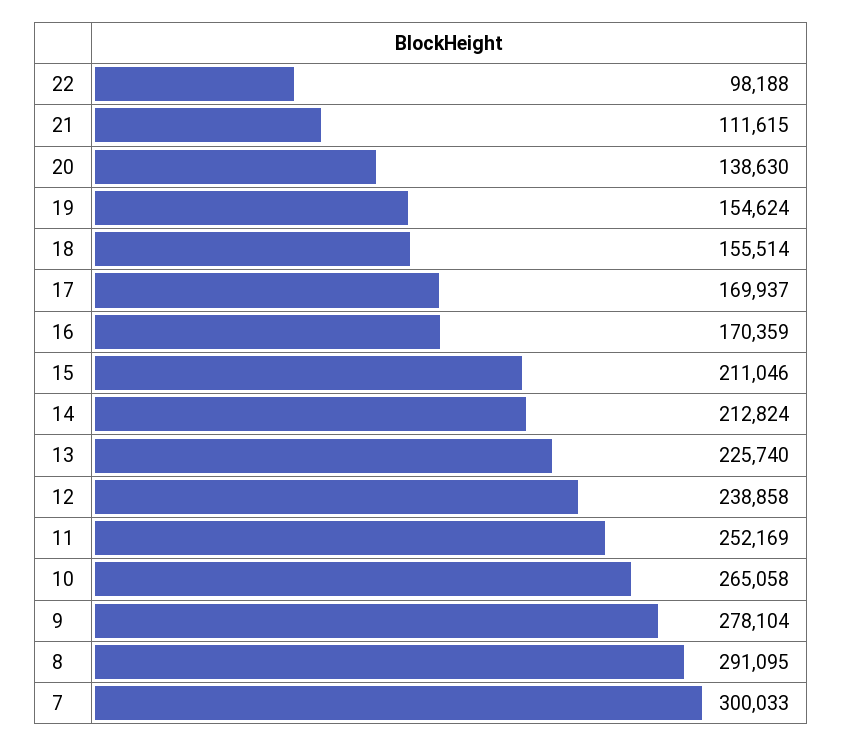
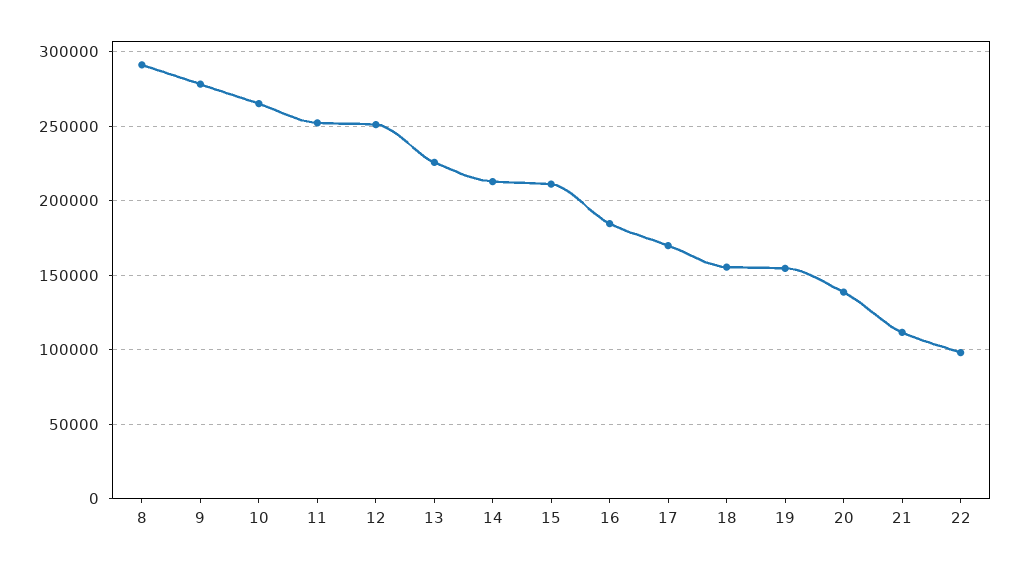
16: 170359 -> 185000
12: 238858 -> 250000
7: 300033 -> none

